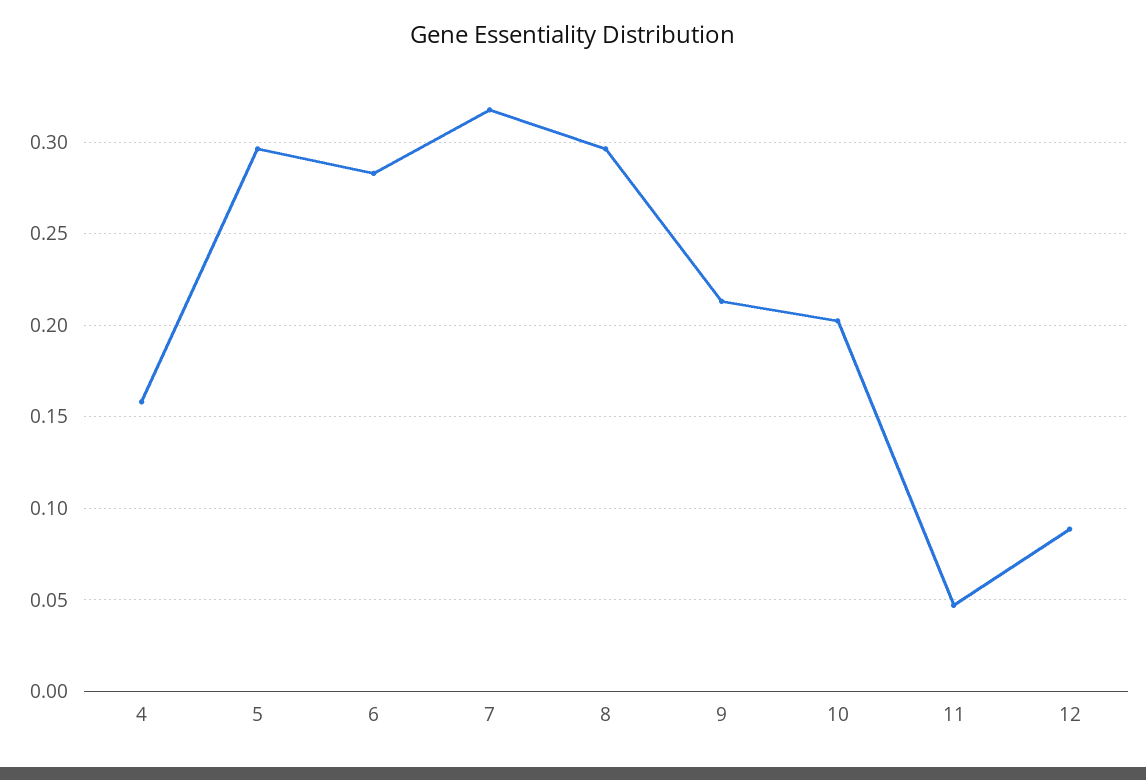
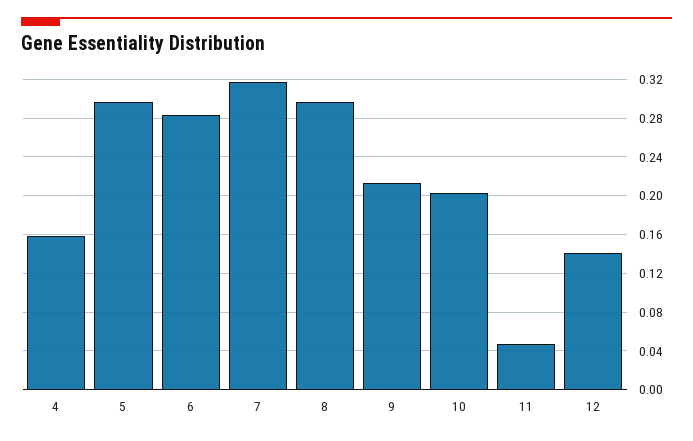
12: 0.09 -> 0.14

